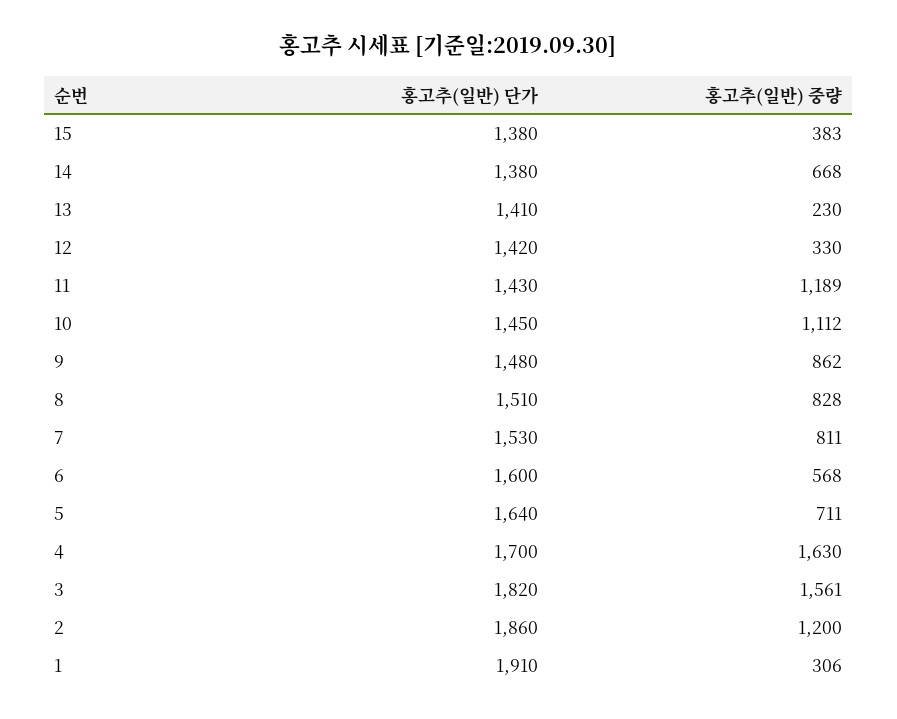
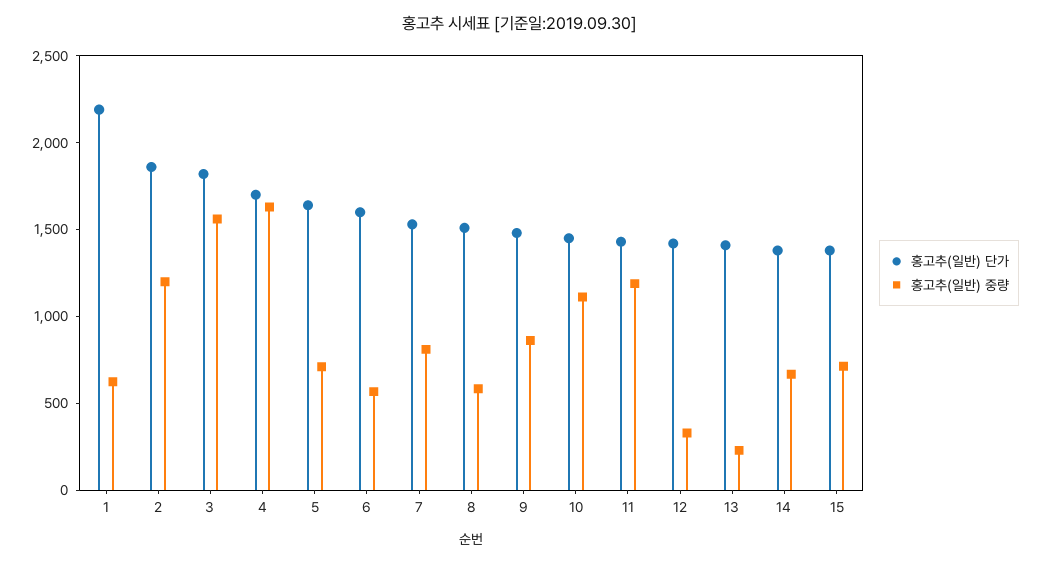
홍고추(일반) 중량, 15: 383 -> 700
홍고추(일반) 중량, 8: 828 -> 600
홍고추(일반) 단가, 1: 1910 -> 2200
홍고추(일반) 중량, 1: 306 -> 600

